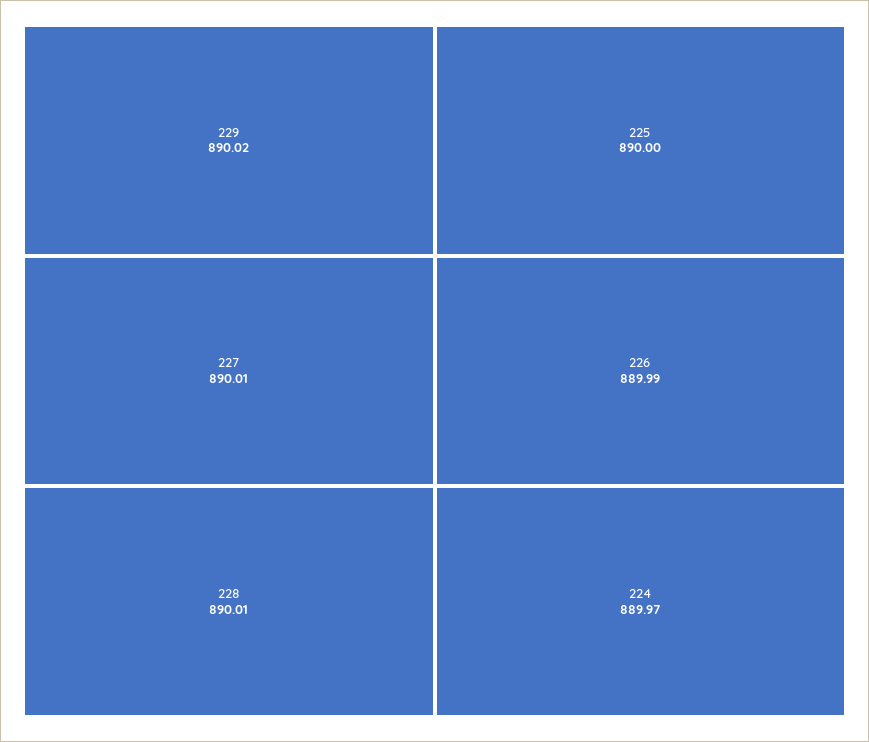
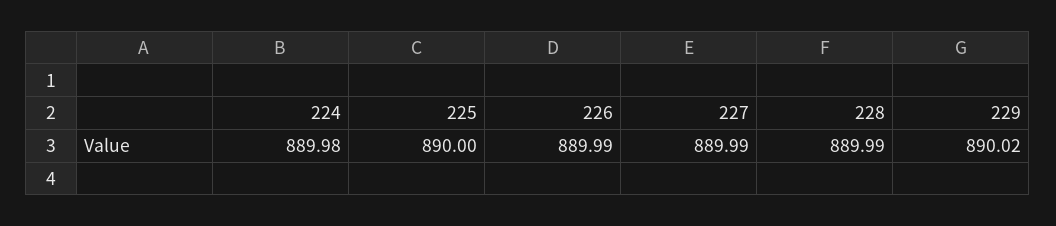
227: 890.01 -> 889.99
228: 890.01 -> 889.99
224: 889.97 -> 889.98

